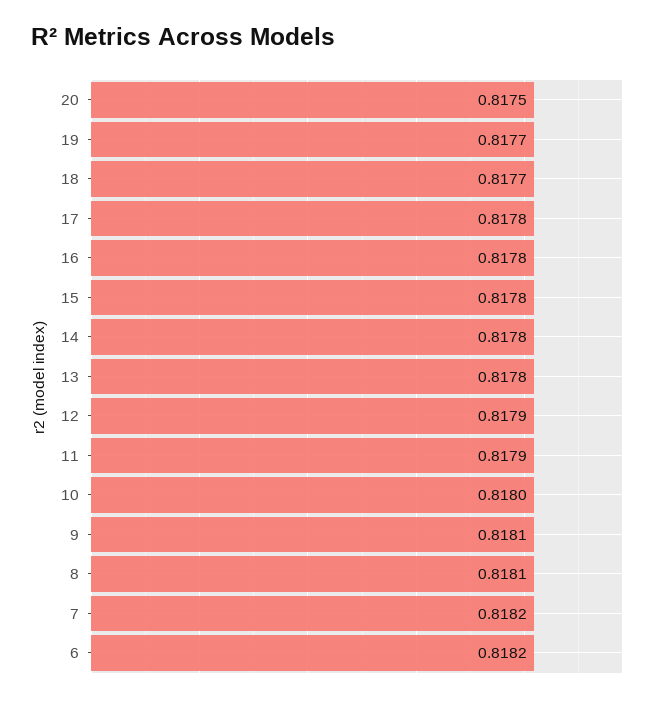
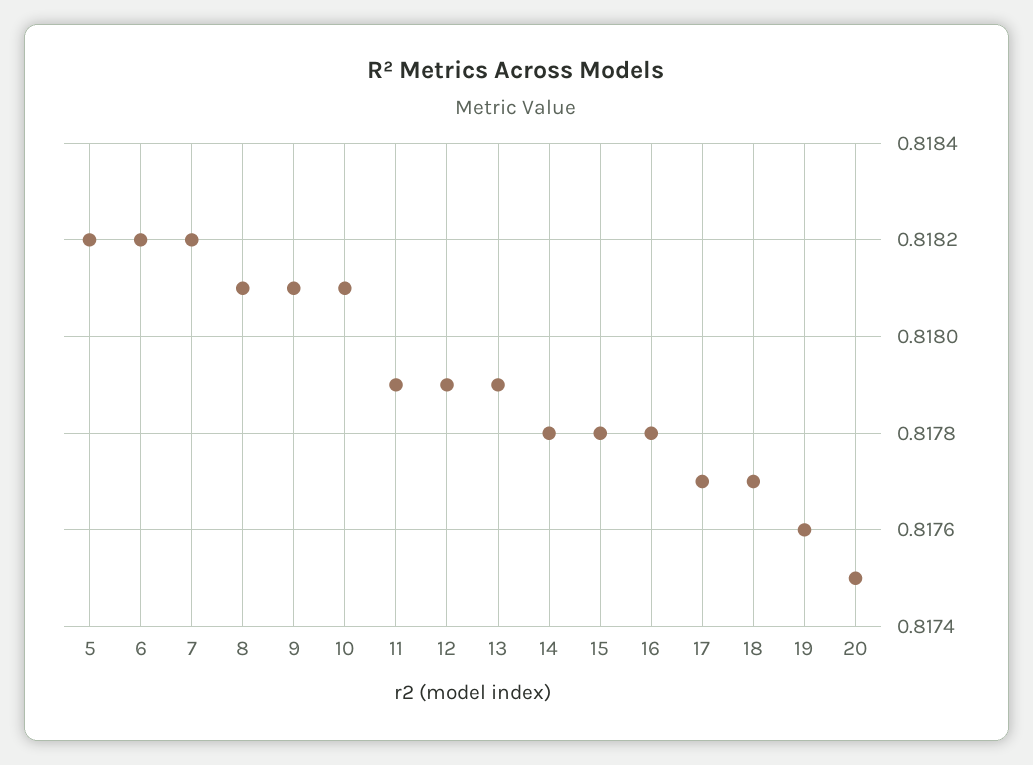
19: 0.8177 -> 0.8176
17: 0.8178 -> 0.8177
13: 0.8178 -> 0.8179
10: 0.818 -> 0.8181
5: none -> 0.8182

